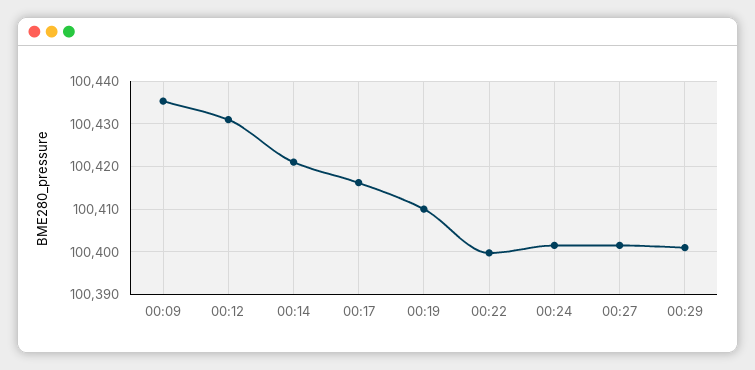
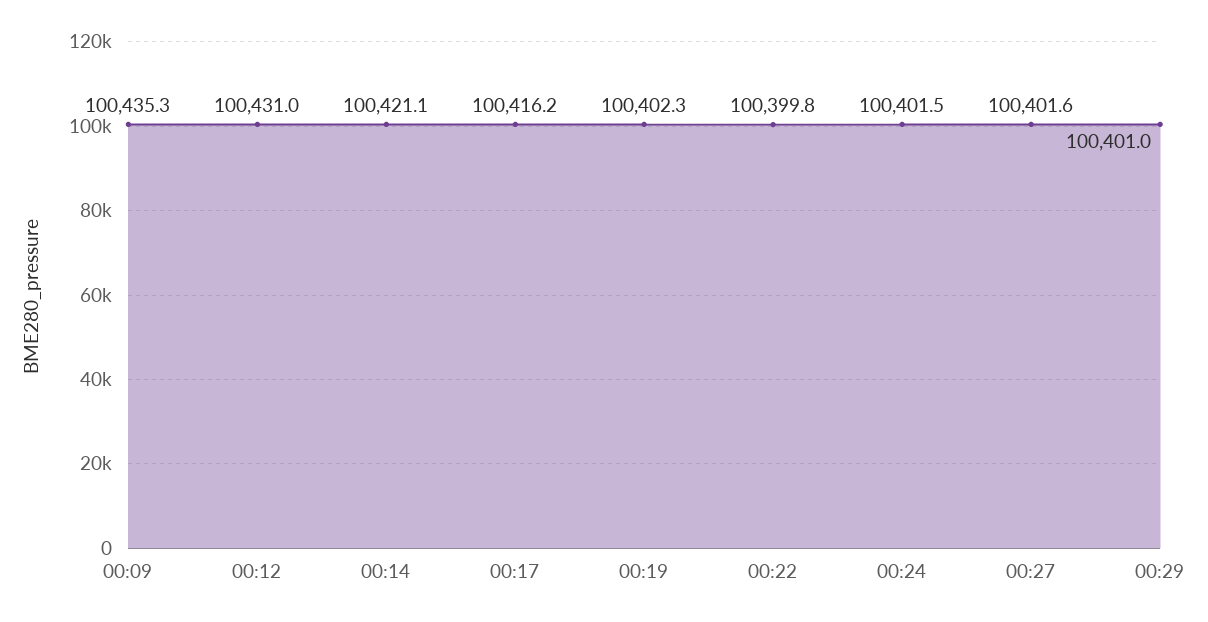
00:19: 100410 -> 100402.3

